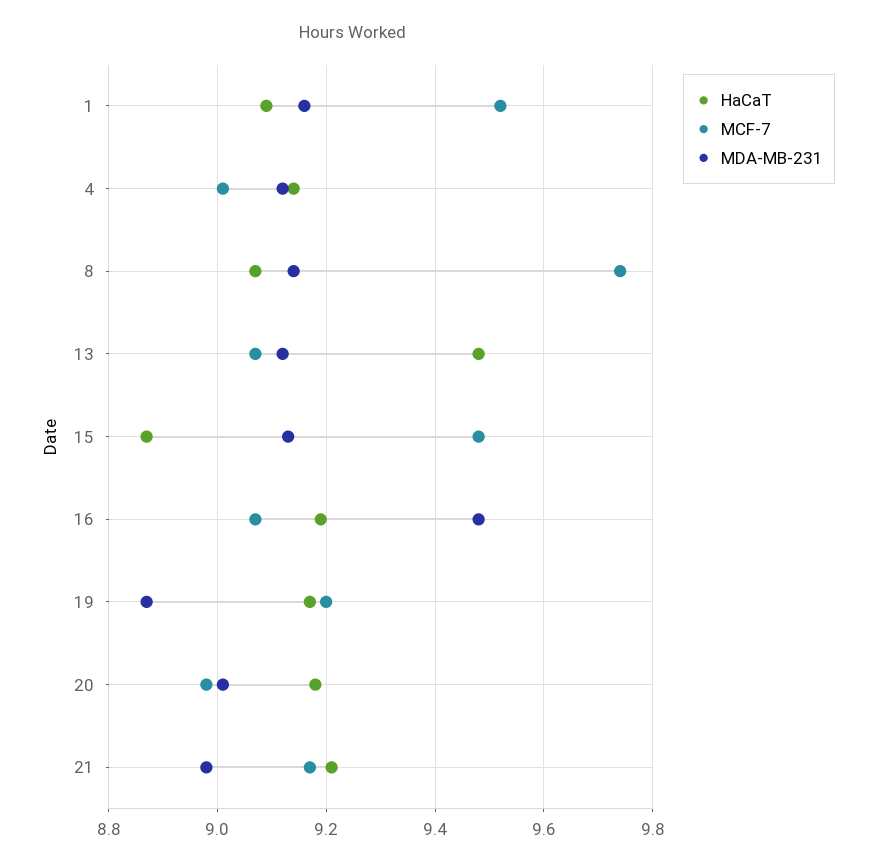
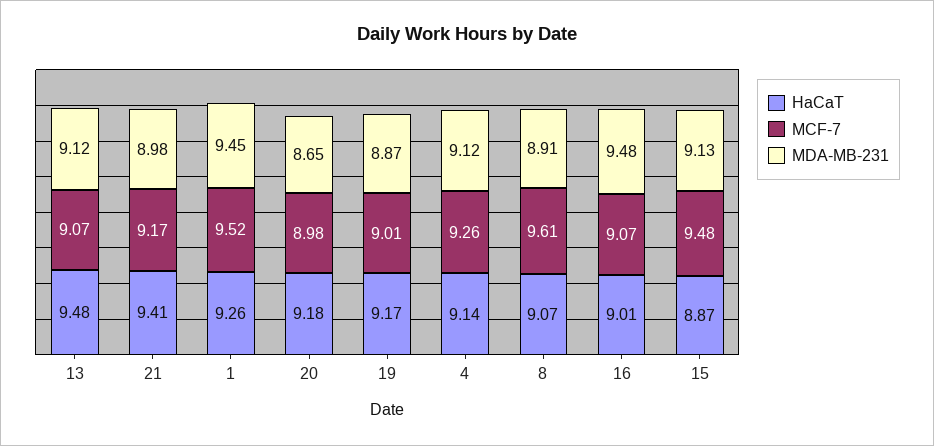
HaCaT, 1: 9.1 -> 9.26
MDA-MB-231, 1: 9.15 -> 9.45
MCF-7, 4: 9 -> 9.26
MCF-7, 8: 9.75 -> 9.61
MDA-MB-231, 8: 9.15 -> 8.91
HaCaT, 16: 9.2 -> 9.01
MCF-7, 19: 9.2 -> 9.01
MDA-MB-231, 20: 9 -> 8.65
HaCaT, 21: 9.2 -> 9.41

